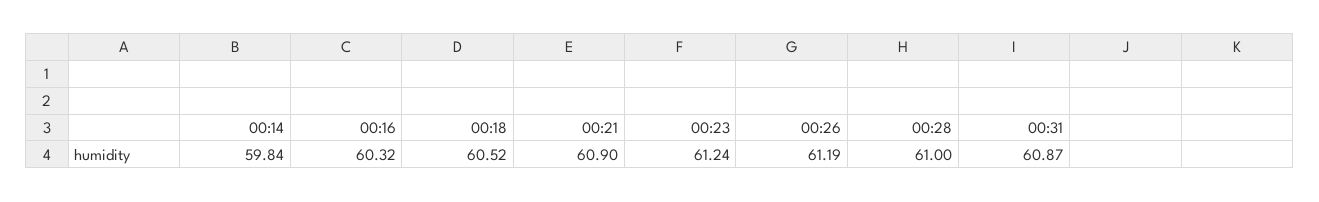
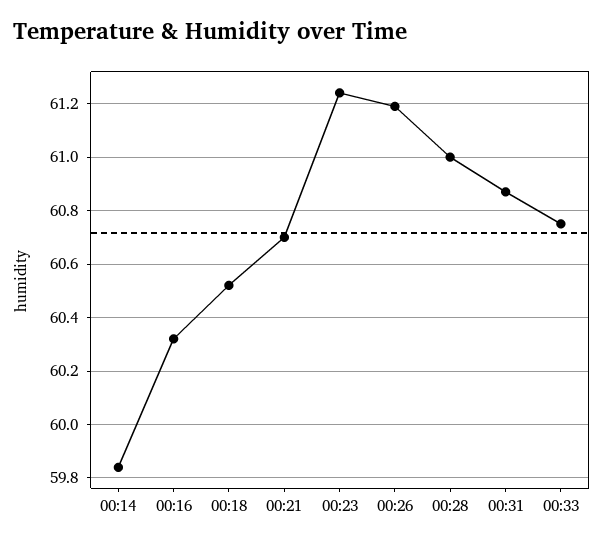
00:21: 60.9 -> 60.7
00:33: none -> 60.75

